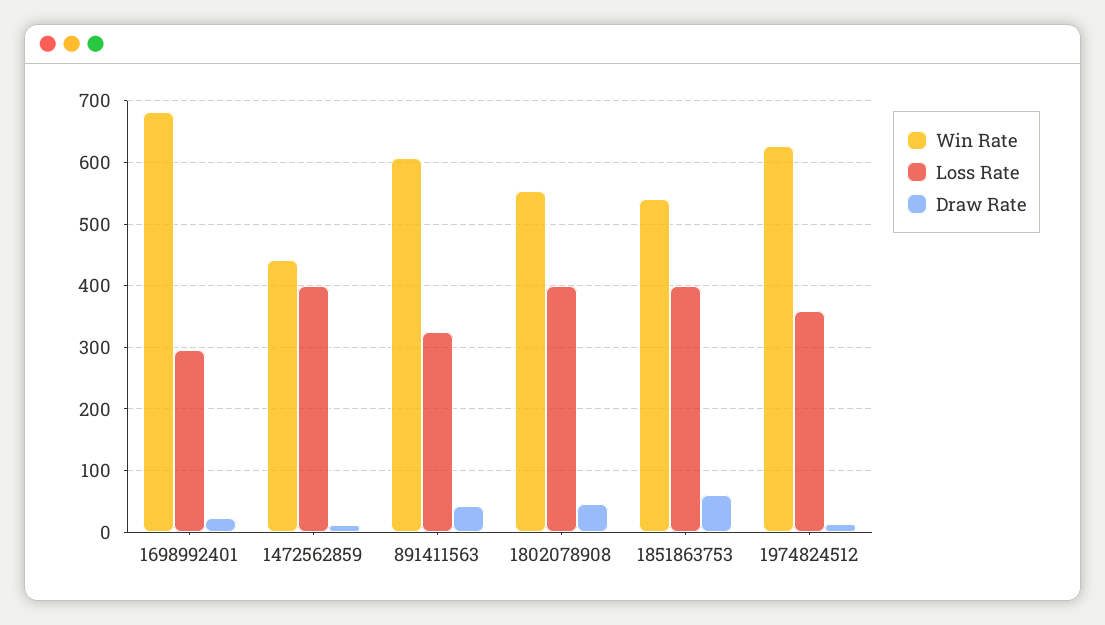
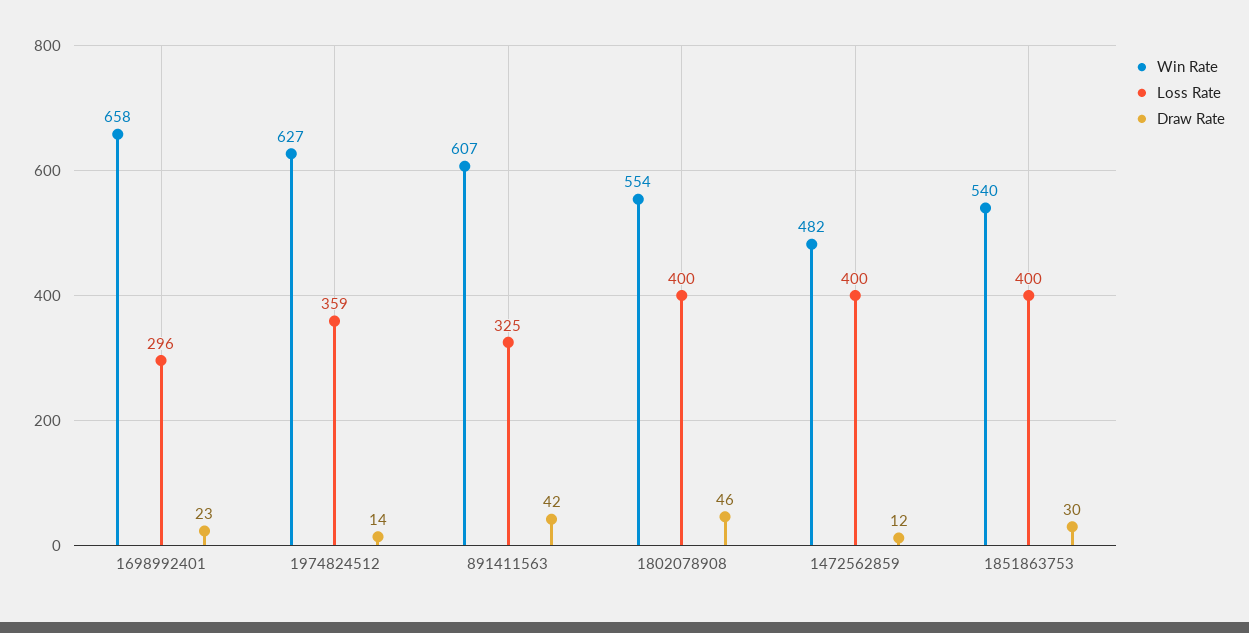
Win Rate, 1698992401: 680 -> 658
Win Rate, 1472562859: 440 -> 482
Draw Rate, 1851863753: 60 -> 30

